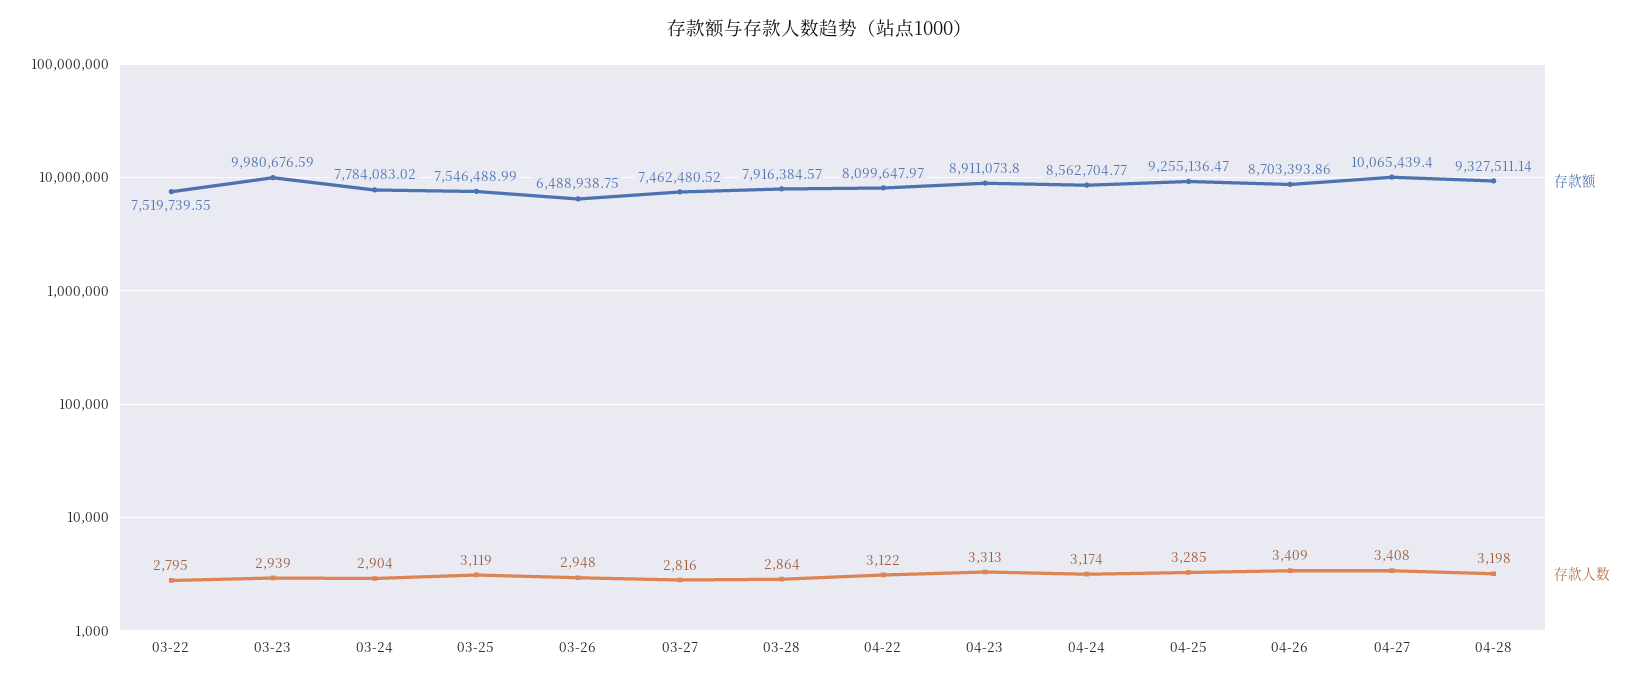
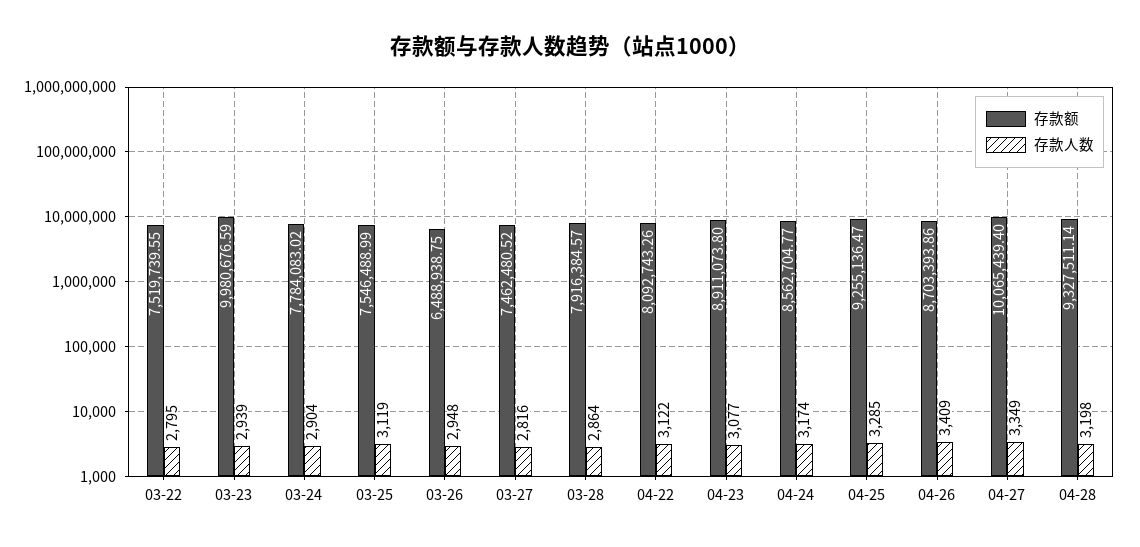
存款额, 04-22: 8099647.97 -> 8092743.26
存款人数, 04-23: 3313 -> 3077
存款人数, 04-27: 3408 -> 3349

